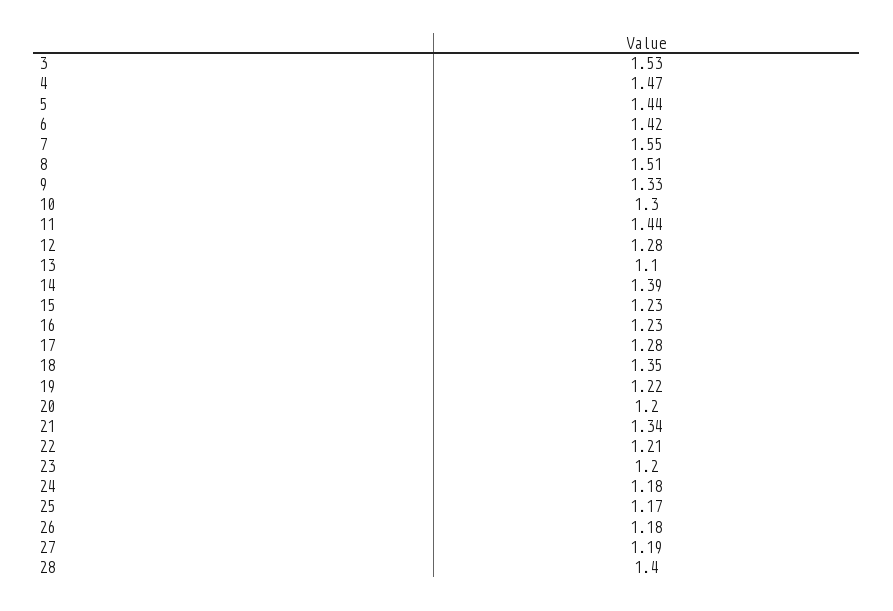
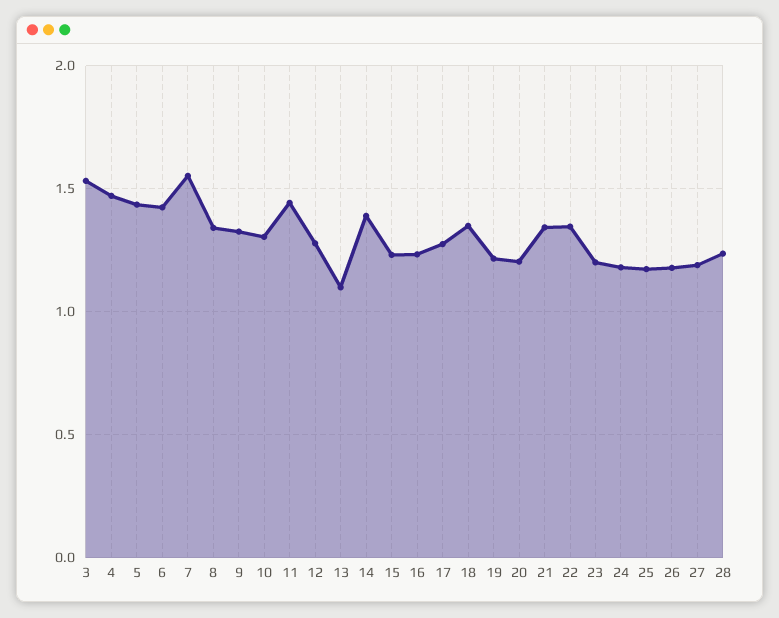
8: 1.51 -> 1.35
22: 1.21 -> 1.35
28: 1.4 -> 1.25

